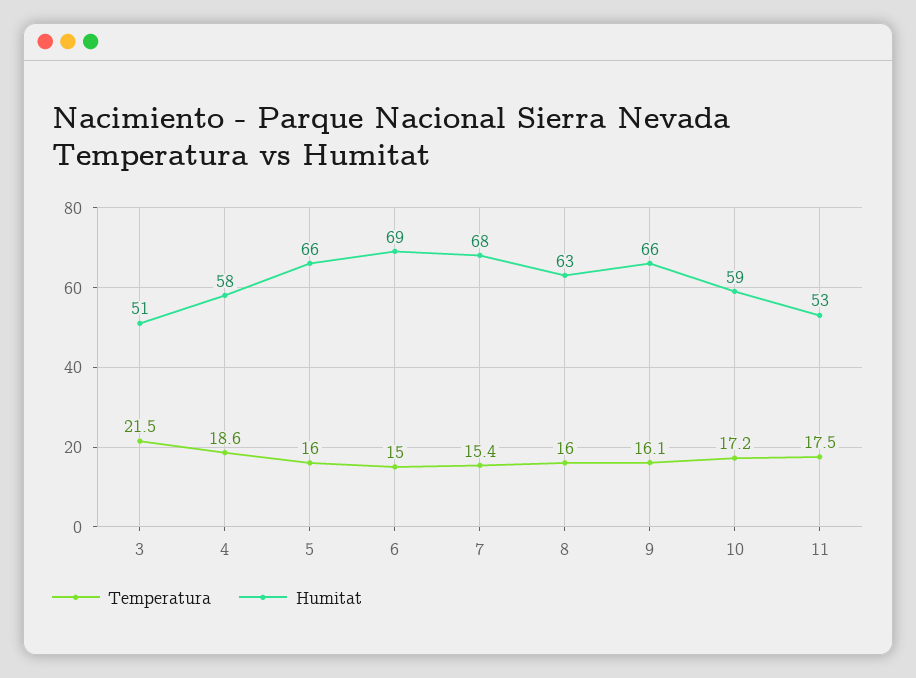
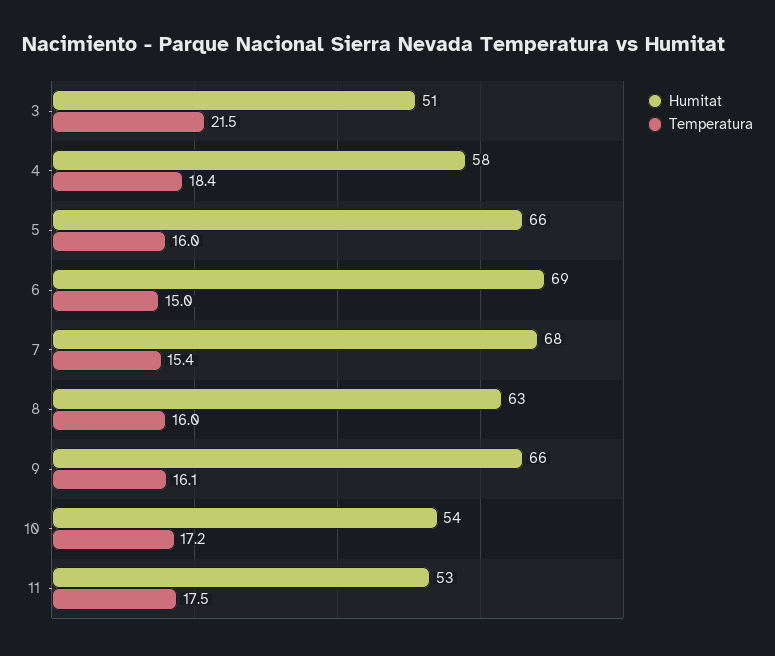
Temperatura, 4: 18.6 -> 18.4
Humitat, 10: 59 -> 54

